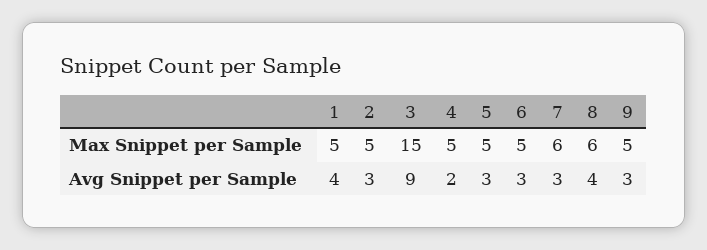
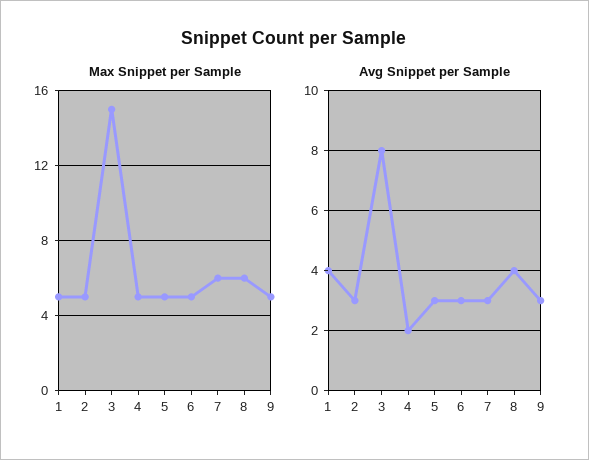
Avg Snippet per Sample, 3: 9 -> 8

